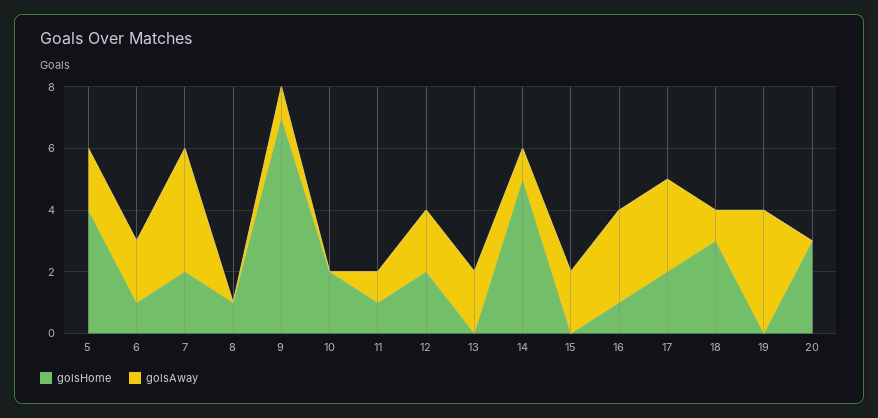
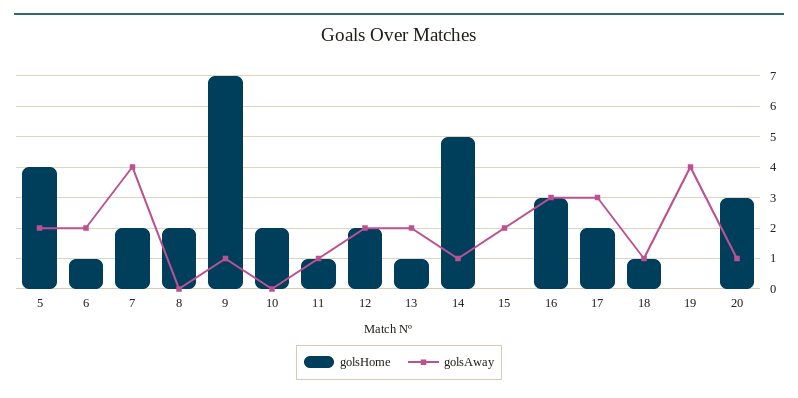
golsHome, 8: 1 -> 2
golsHome, 13: 0 -> 1
golsHome, 16: 1 -> 3
golsHome, 18: 3 -> 1
golsAway, 20: 0 -> 1

